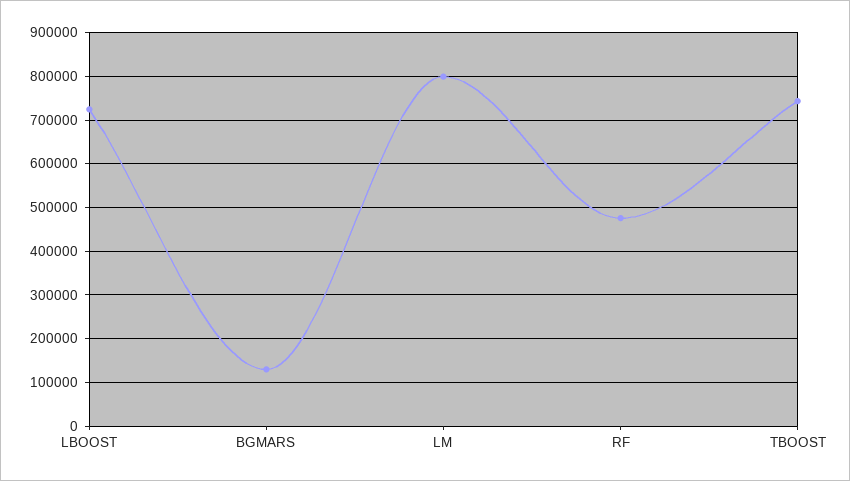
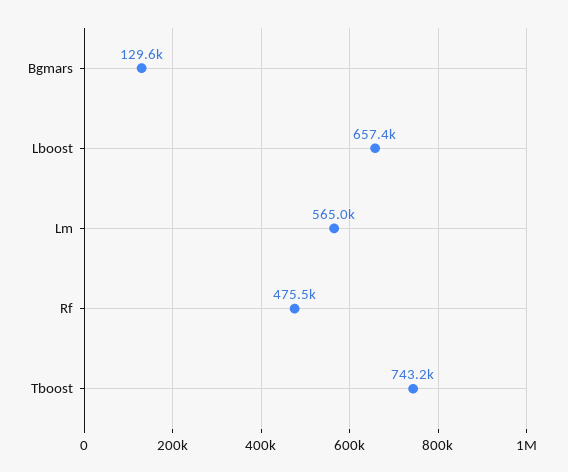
LBOOST: 720000 -> 657400
LM: 800000 -> 565000

